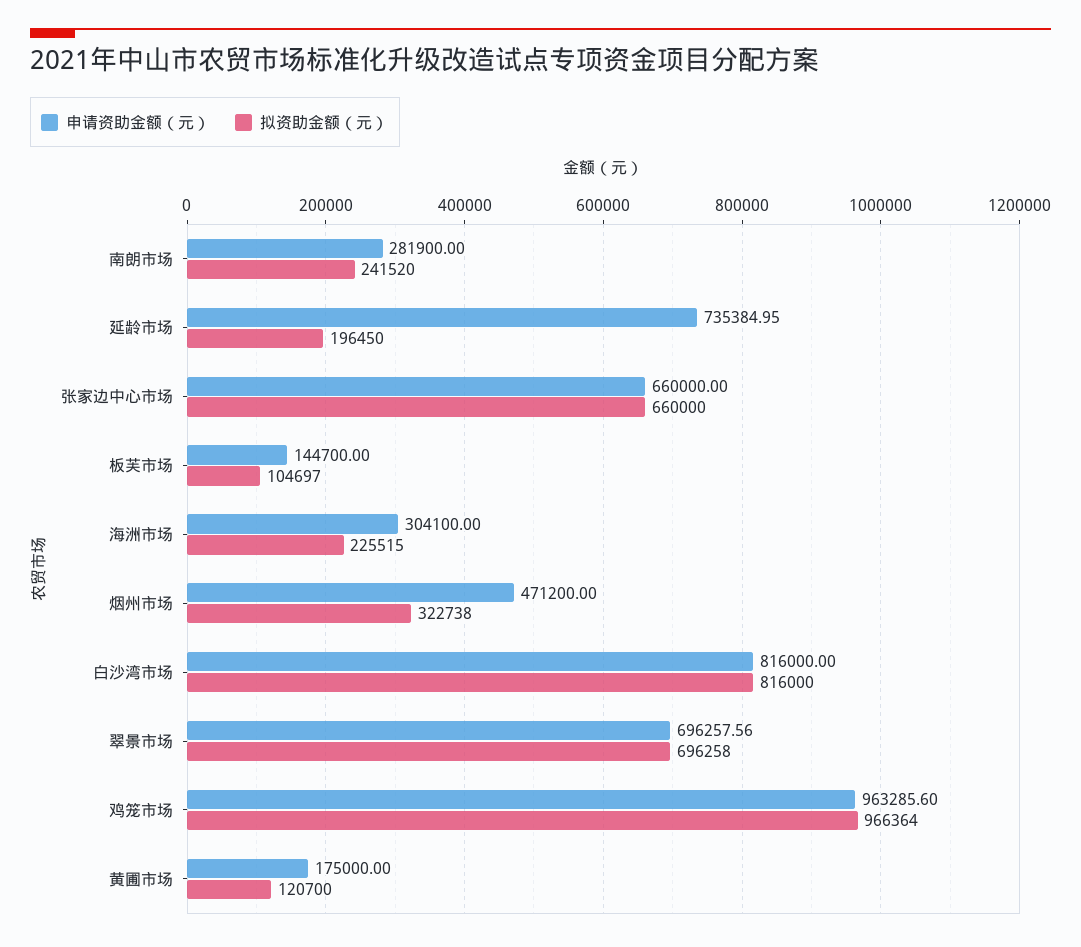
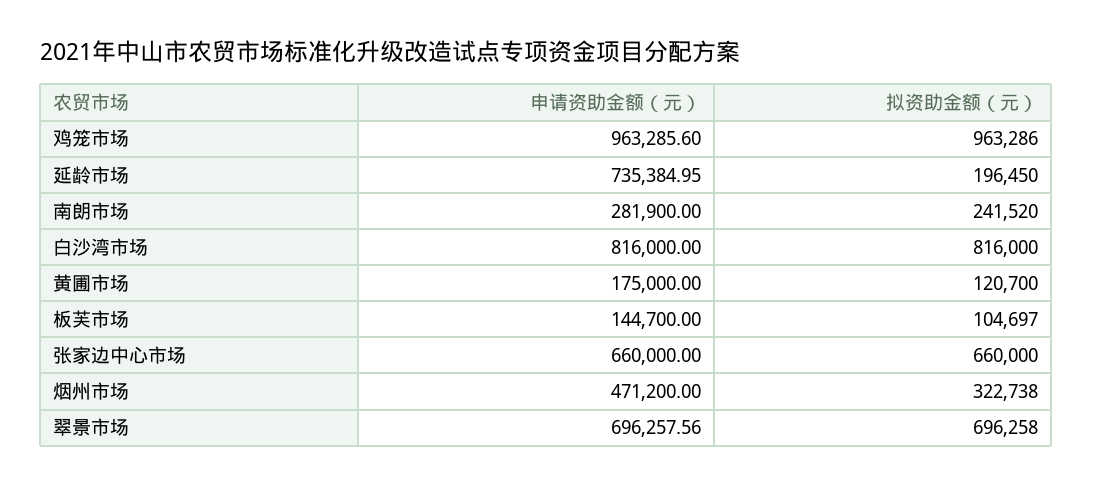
申请资助金额（元）, 海洲市场: 304100 -> none
拟资助金额（元）, 海洲市场: 225515 -> none
拟资助金额（元）, 鸡笼市场: 966364 -> 963286

